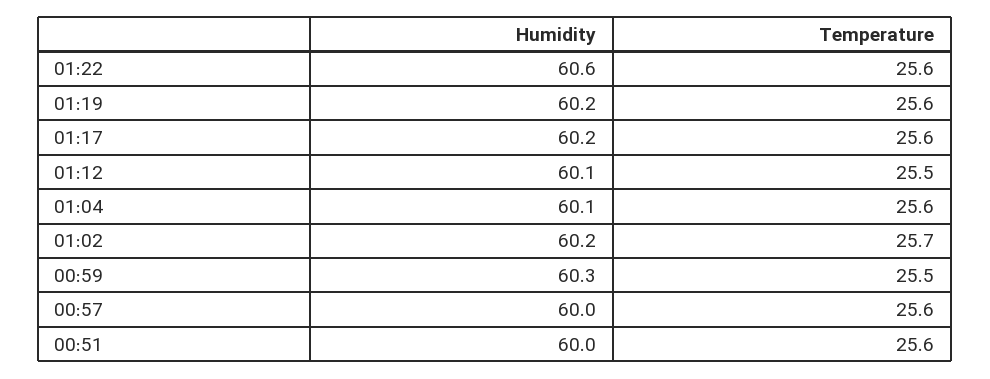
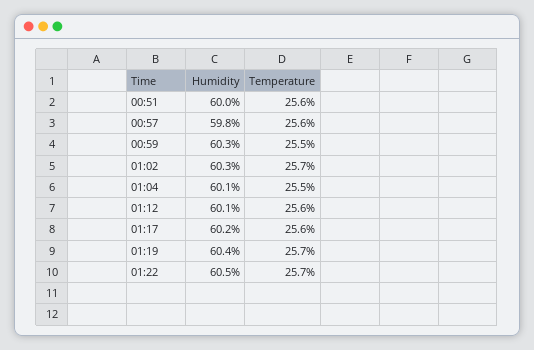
Humidity, 01:22: 60.6 -> 60.5
Temperature, 01:22: 25.6 -> 25.7
Humidity, 01:19: 60.2 -> 60.4
Temperature, 01:19: 25.6 -> 25.7
Temperature, 01:12: 25.5 -> 25.6
Temperature, 01:04: 25.6 -> 25.5
Humidity, 01:02: 60.2 -> 60.3
Humidity, 00:57: 60 -> 59.8

